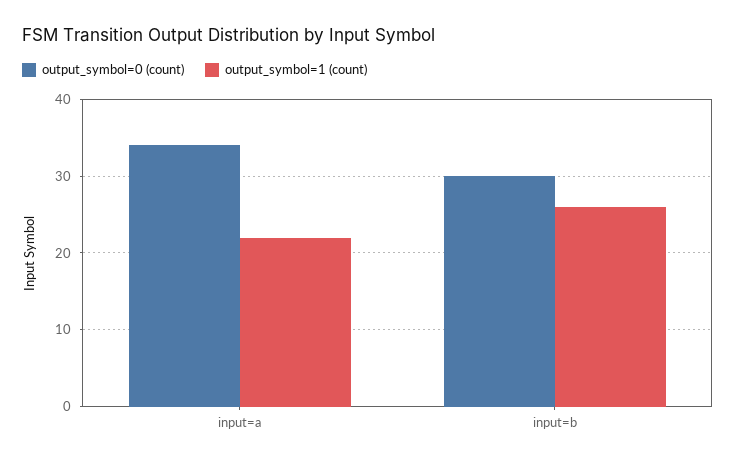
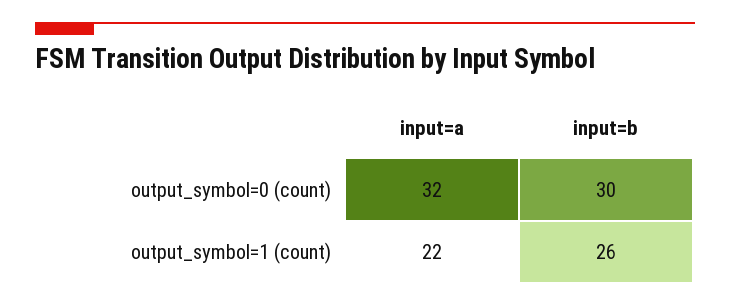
output_symbol=0 (count), input=a: 34 -> 32

